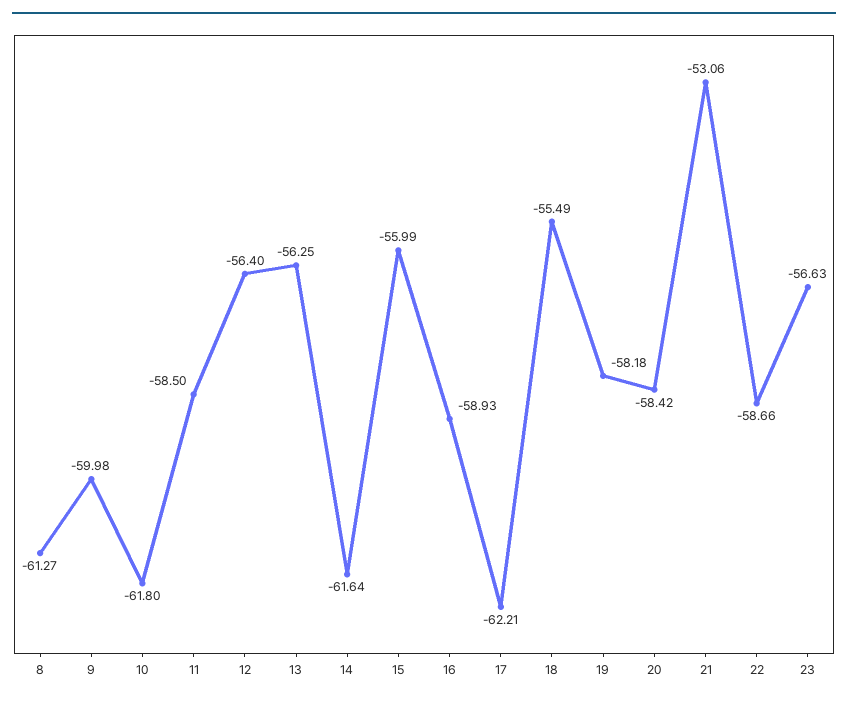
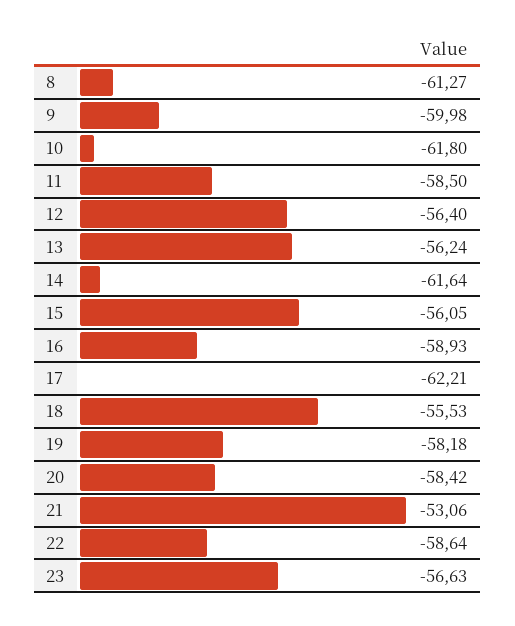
13: -56.25 -> -56.24
15: -55.99 -> -56.05
18: -55.49 -> -55.53
22: -58.66 -> -58.64

